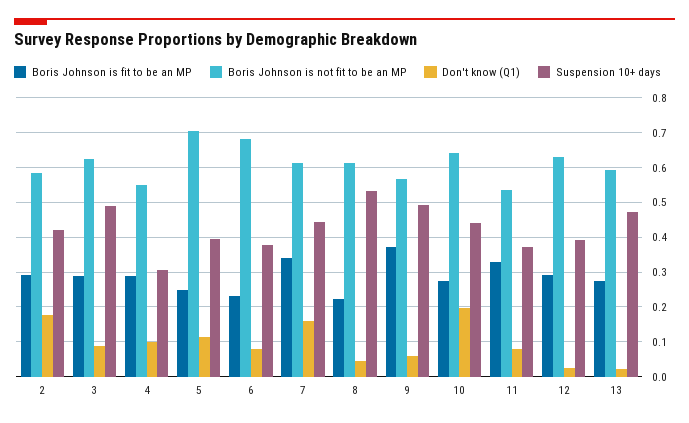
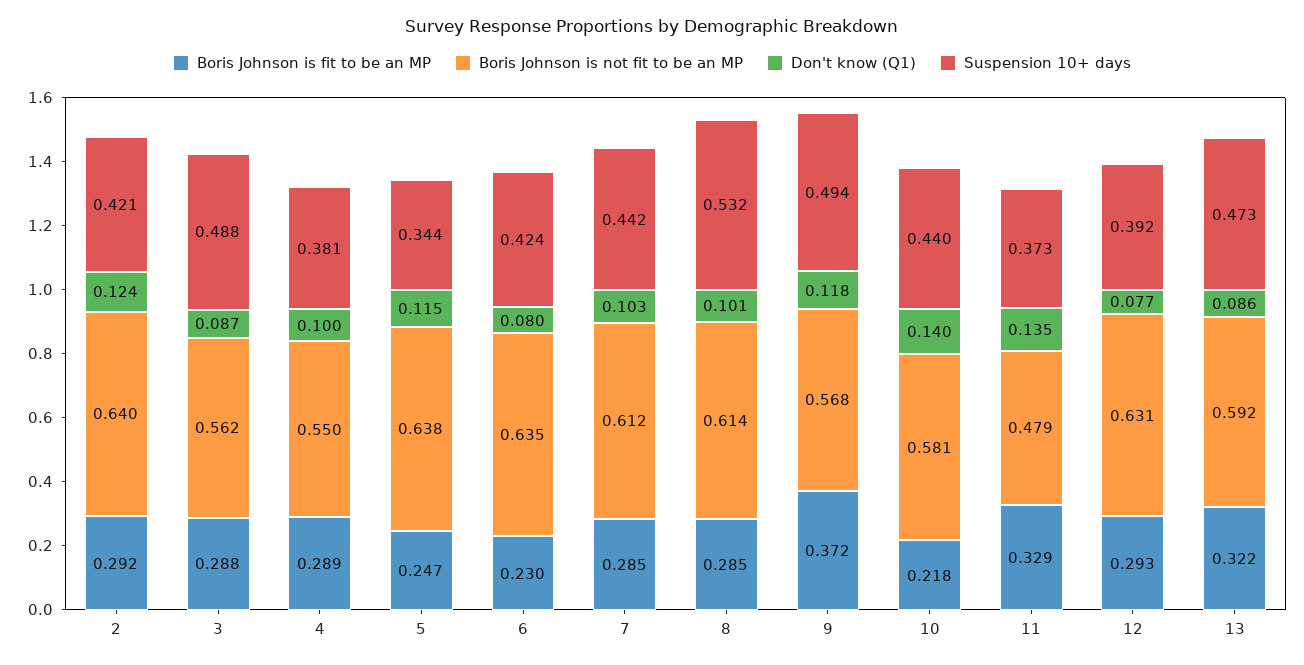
Boris Johnson is not fit to be an MP, 2: 0.58 -> 0.64
Don't know (Q1), 2: 0.18 -> 0.124
Boris Johnson is not fit to be an MP, 3: 0.62 -> 0.562
Suspension 10+ days, 4: 0.3 -> 0.381
Boris Johnson is not fit to be an MP, 5: 0.7 -> 0.638
Suspension 10+ days, 5: 0.4 -> 0.344
Boris Johnson is not fit to be an MP, 6: 0.68 -> 0.635
Suspension 10+ days, 6: 0.38 -> 0.424
Boris Johnson is fit to be an MP, 7: 0.34 -> 0.285
Don't know (Q1), 7: 0.16 -> 0.103
Boris Johnson is fit to be an MP, 8: 0.22 -> 0.285
Don't know (Q1), 8: 0.04 -> 0.101
Don't know (Q1), 9: 0.06 -> 0.118
Boris Johnson is fit to be an MP, 10: 0.28 -> 0.218
Boris Johnson is not fit to be an MP, 10: 0.64 -> 0.581
Don't know (Q1), 10: 0.2 -> 0.14
Boris Johnson is not fit to be an MP, 11: 0.54 -> 0.479
Don't know (Q1), 11: 0.08 -> 0.135
Don't know (Q1), 12: 0.02 -> 0.077
Boris Johnson is fit to be an MP, 13: 0.28 -> 0.322
Don't know (Q1), 13: 0.02 -> 0.086

